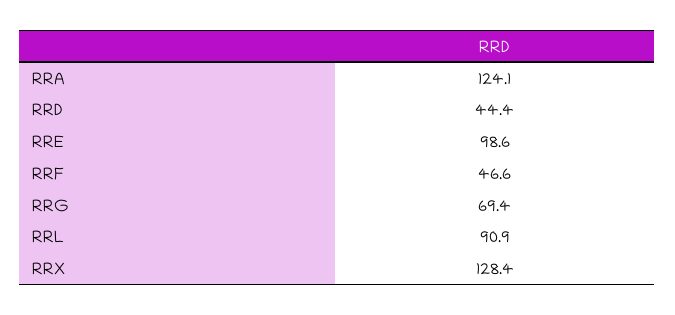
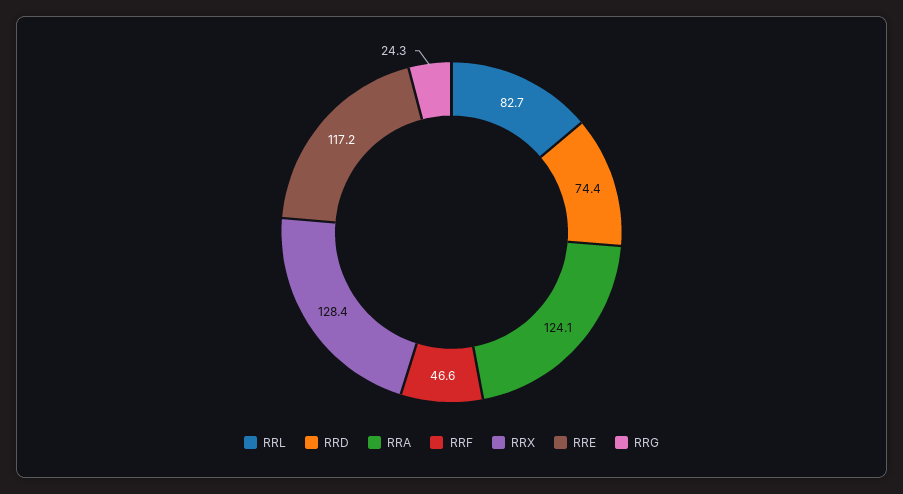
RRD: 44.4 -> 74.4
RRE: 98.6 -> 117.2
RRG: 69.4 -> 24.3
RRL: 90.9 -> 82.7

